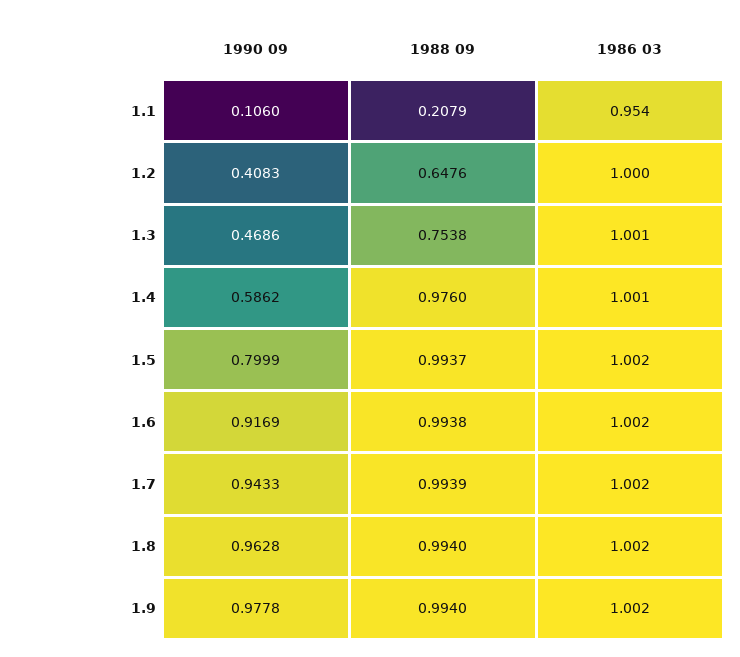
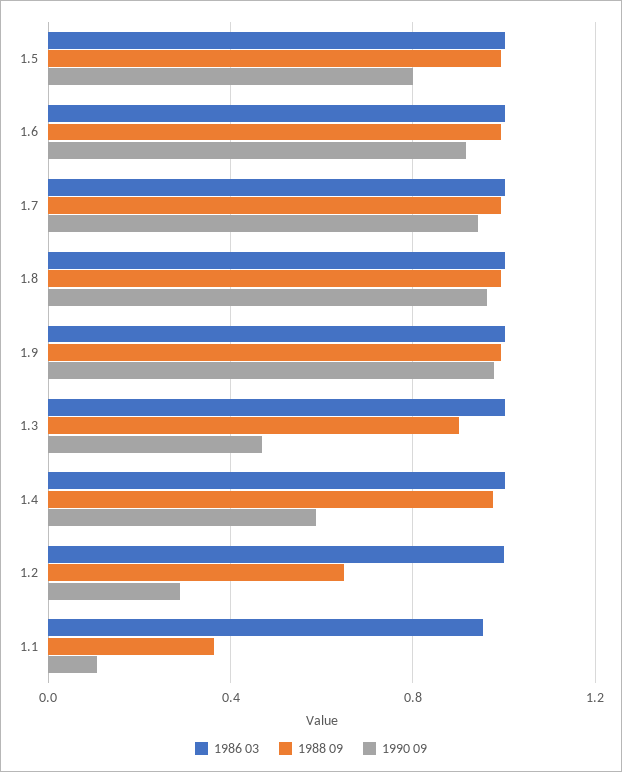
1988 09, 1.1: 0.2079 -> 0.35
1990 09, 1.2: 0.4083 -> 0.3
1988 09, 1.3: 0.7538 -> 0.9

